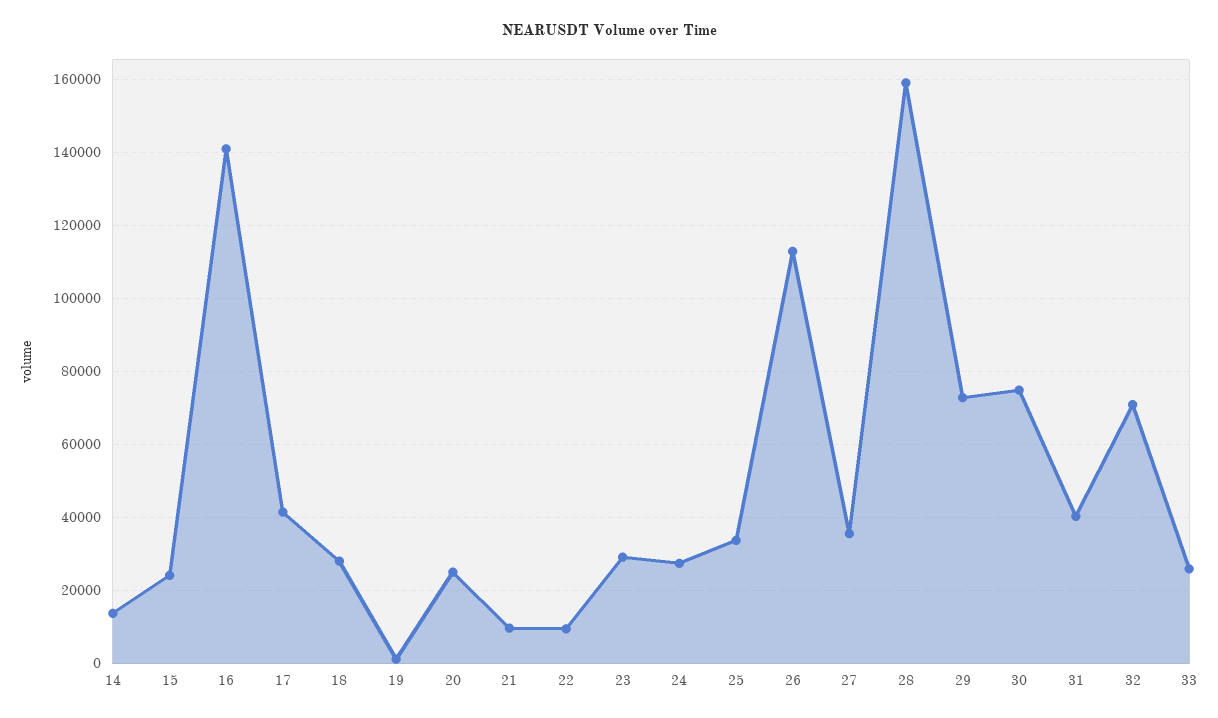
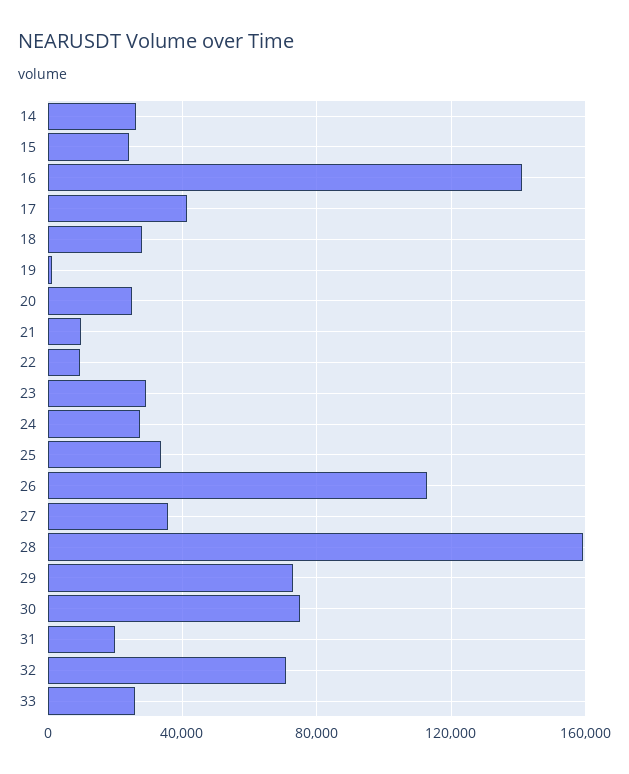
14: 14000 -> 25000
31: 40000 -> 20000

